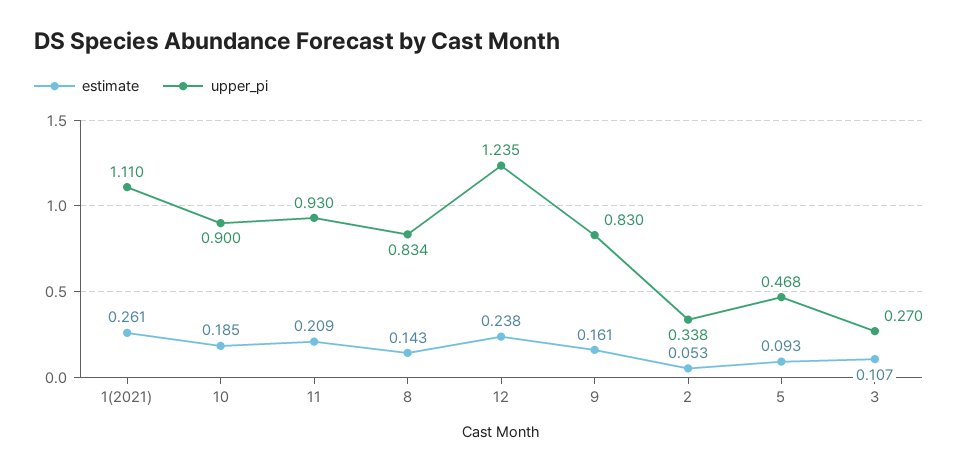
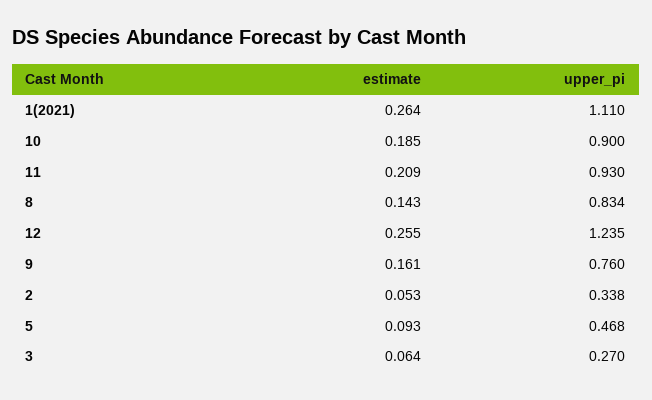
estimate, 1(2021): 0.261 -> 0.264
estimate, 12: 0.238 -> 0.255
upper_pi, 9: 0.83 -> 0.76
estimate, 3: 0.107 -> 0.064

